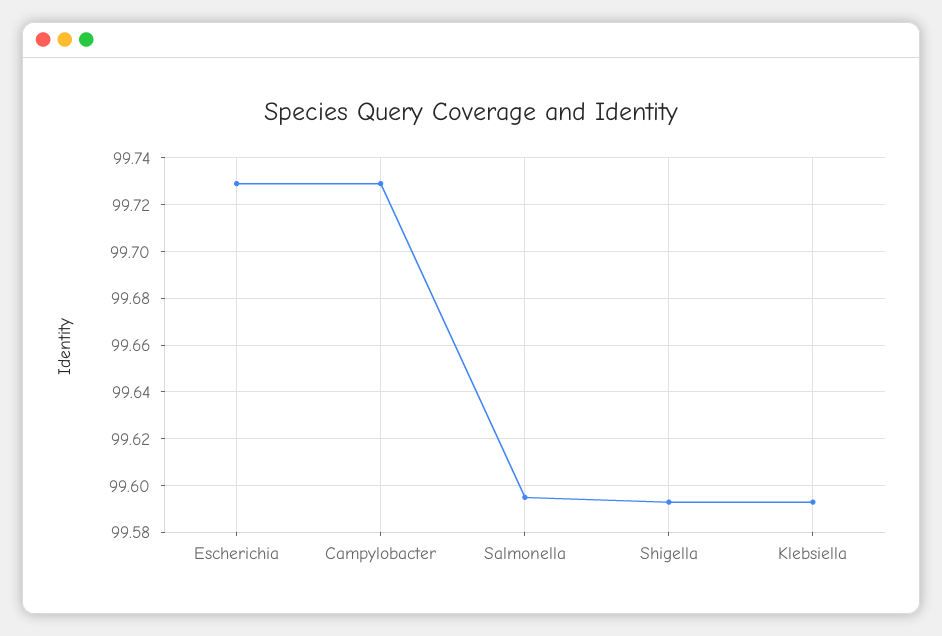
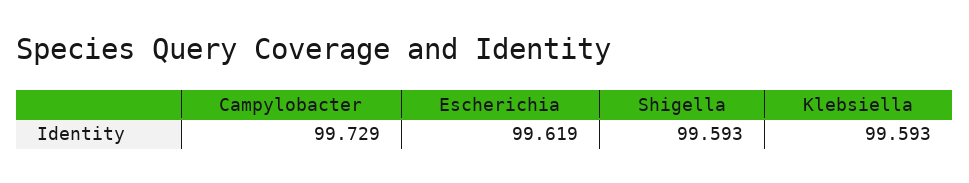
Escherichia: 99.73 -> 99.619
Salmonella: 99.595 -> none

